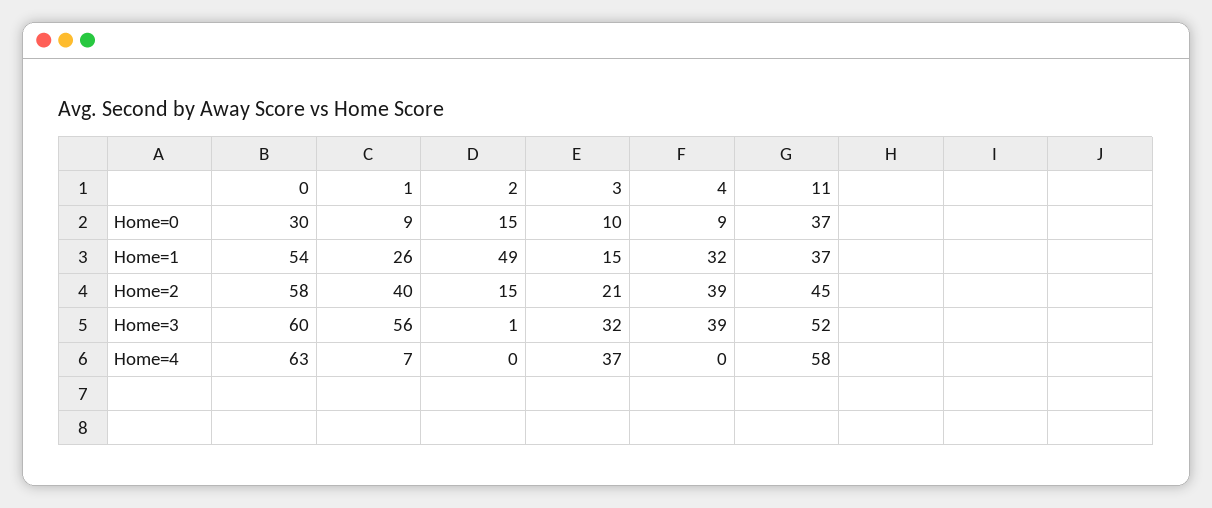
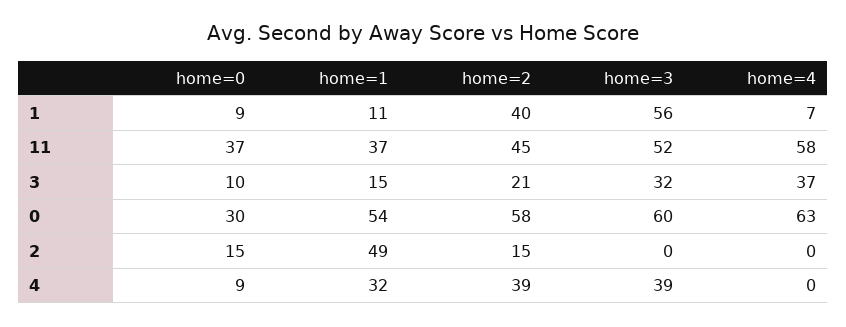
1, Home=1: 26 -> 11
2, Home=3: 1 -> 0

